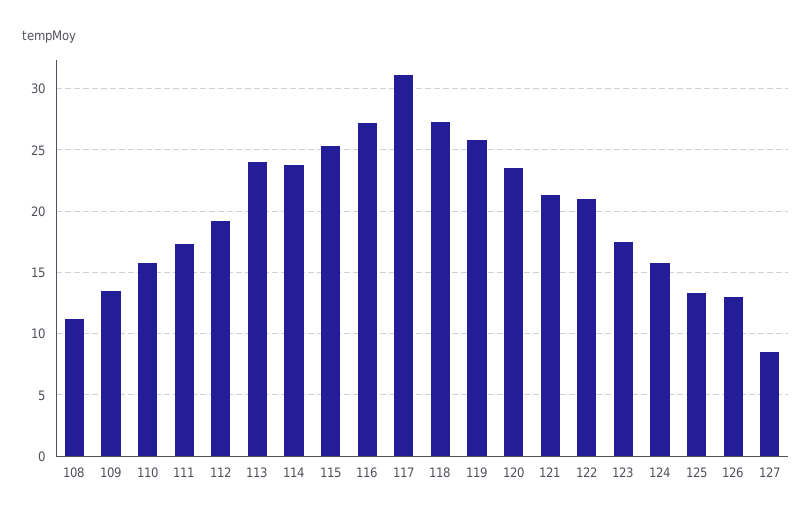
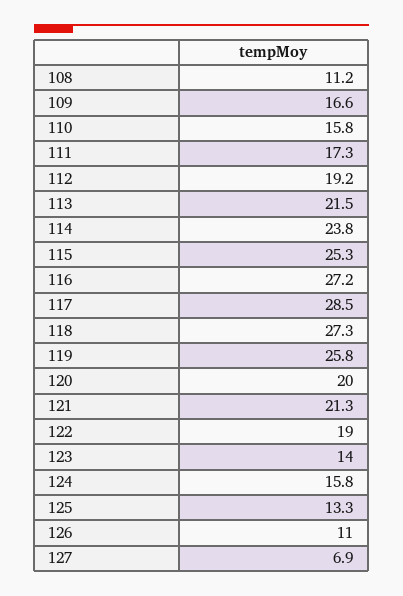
109: 13.5 -> 16.6
113: 24 -> 21.5
117: 31 -> 28.5
120: 23.5 -> 20
122: 21 -> 19
123: 17.5 -> 14
126: 13 -> 11
127: 8.5 -> 6.9

